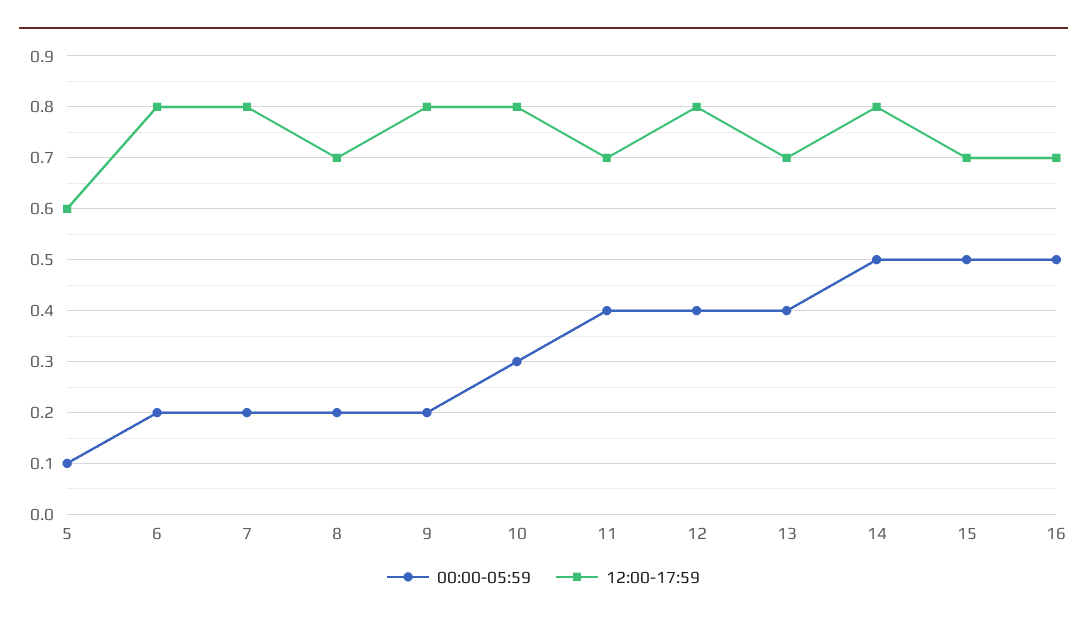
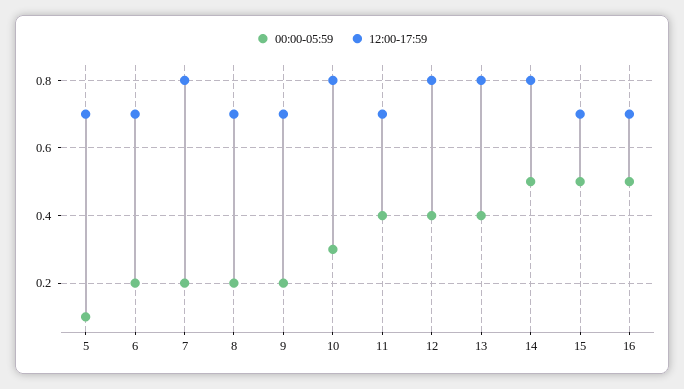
12:00-17:59, 5: 0.6 -> 0.7
12:00-17:59, 6: 0.8 -> 0.7
12:00-17:59, 9: 0.8 -> 0.7
12:00-17:59, 13: 0.7 -> 0.8

